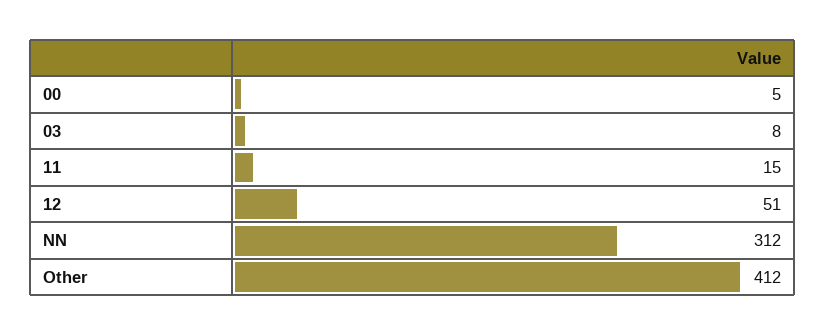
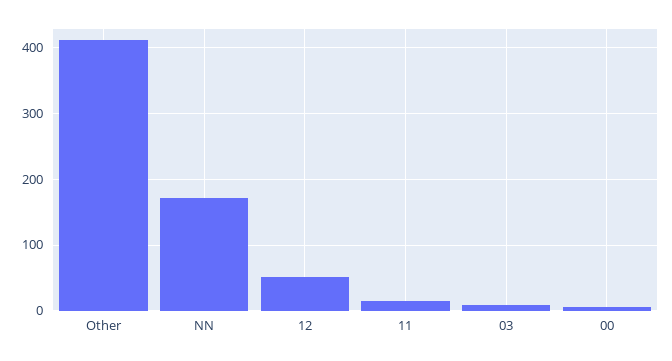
NN: 312 -> 170

